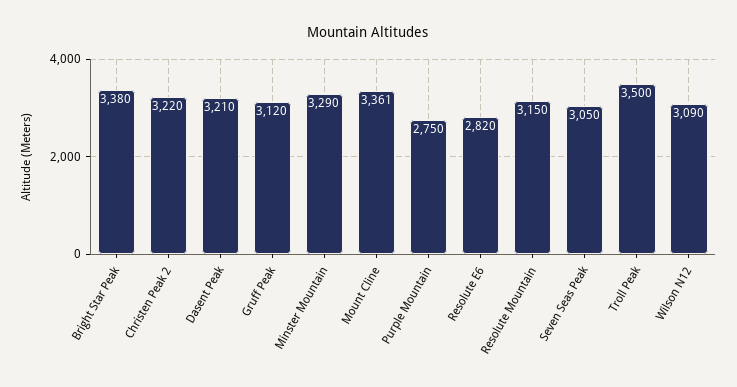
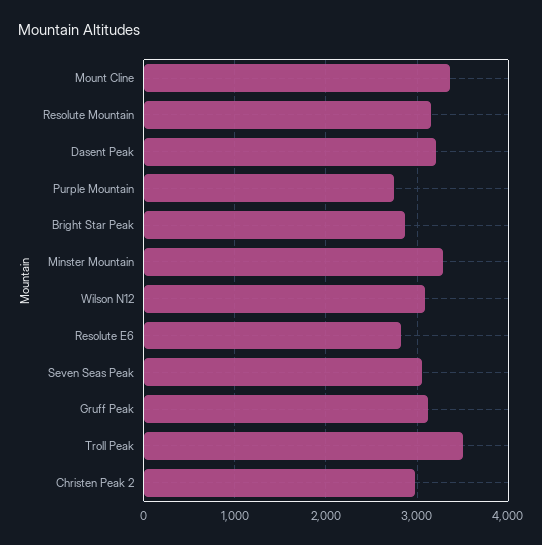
Bright Star Peak: 3380 -> 2900
Christen Peak 2: 3220 -> 3000

